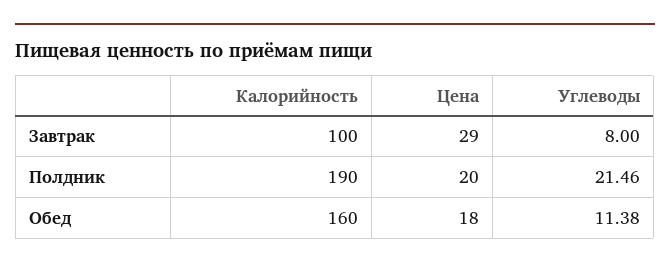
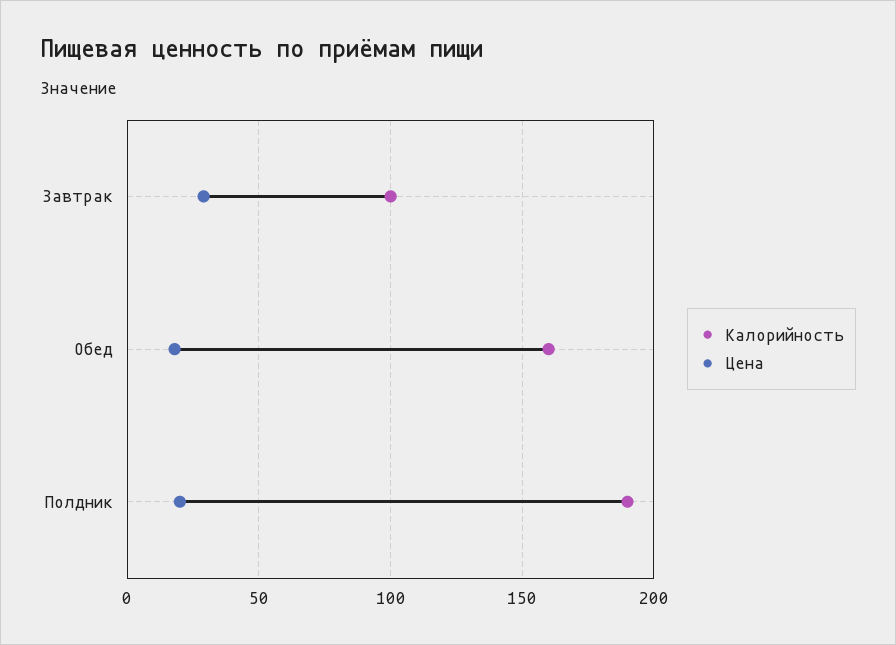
Углеводы, Завтрак: 8 -> none
Углеводы, Полдник: 21.46 -> none
Углеводы, Обед: 11.38 -> none

